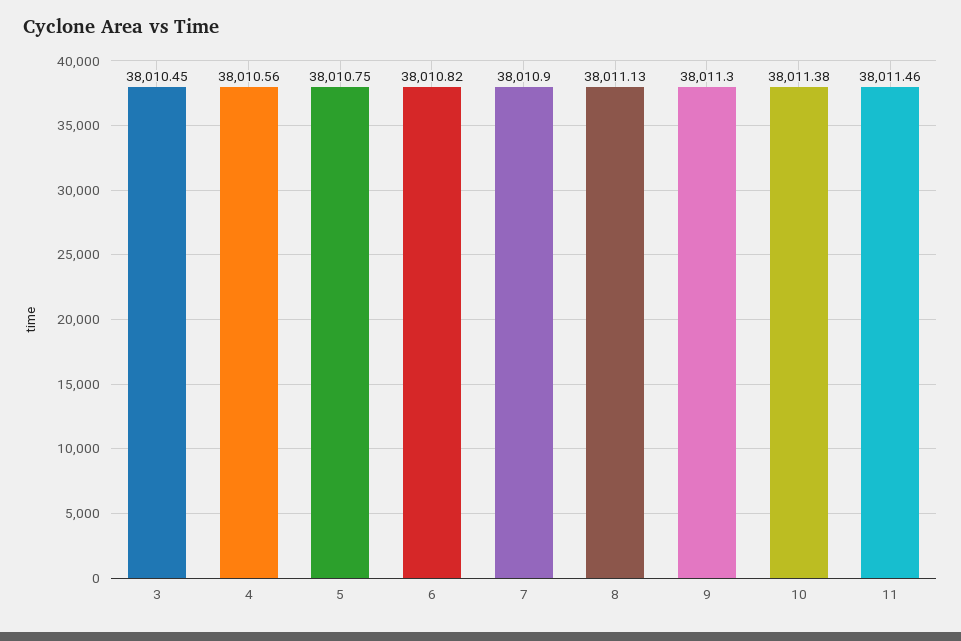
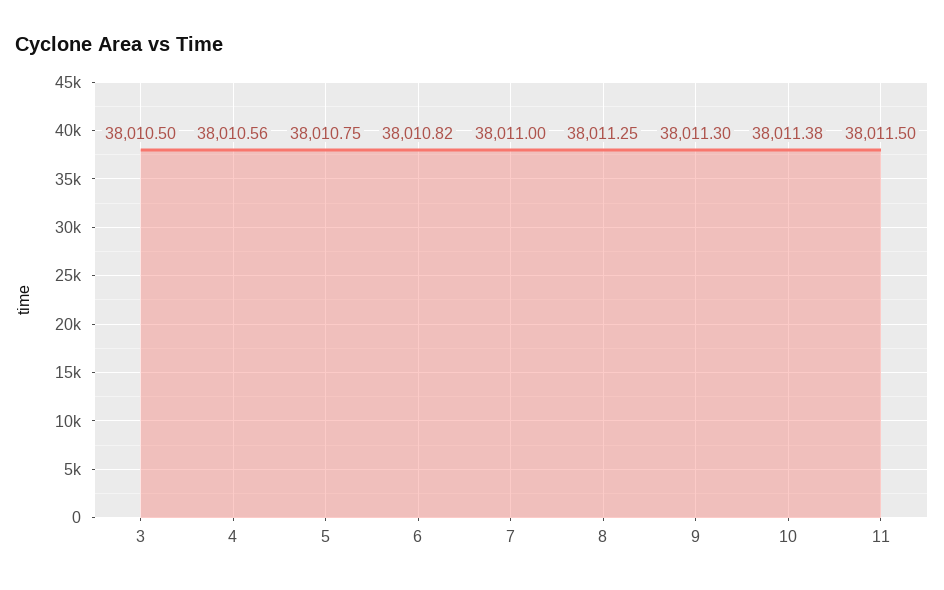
3: 38010.45 -> 38010.5
7: 38010.9 -> 38011
8: 38011.13 -> 38011.25
11: 38011.46 -> 38011.5

